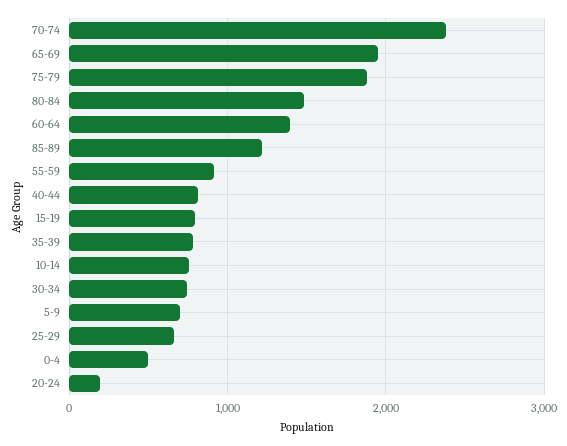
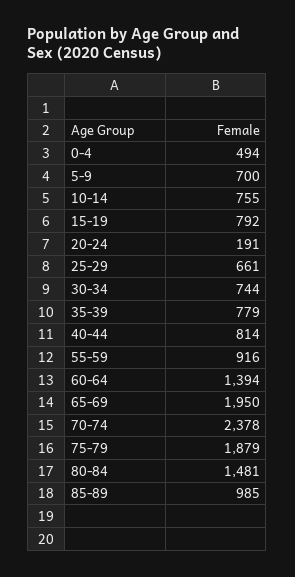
85-89: 1200 -> 985

